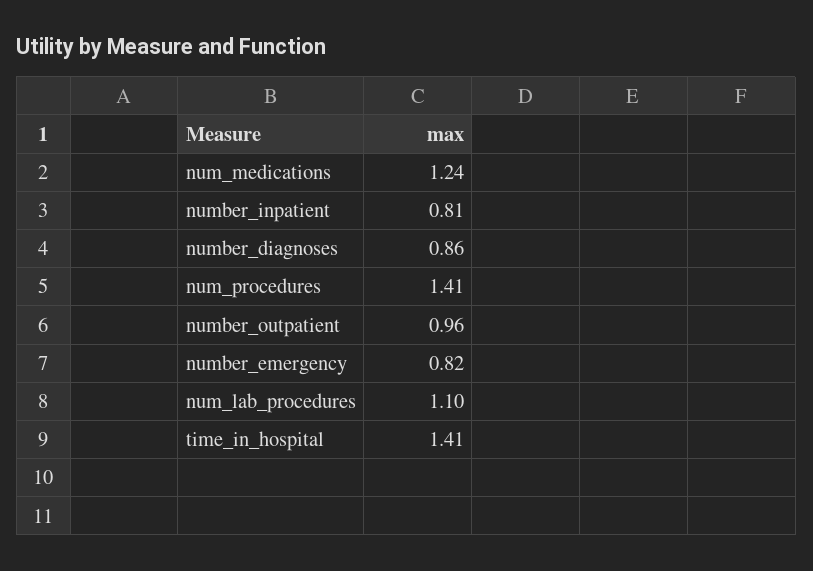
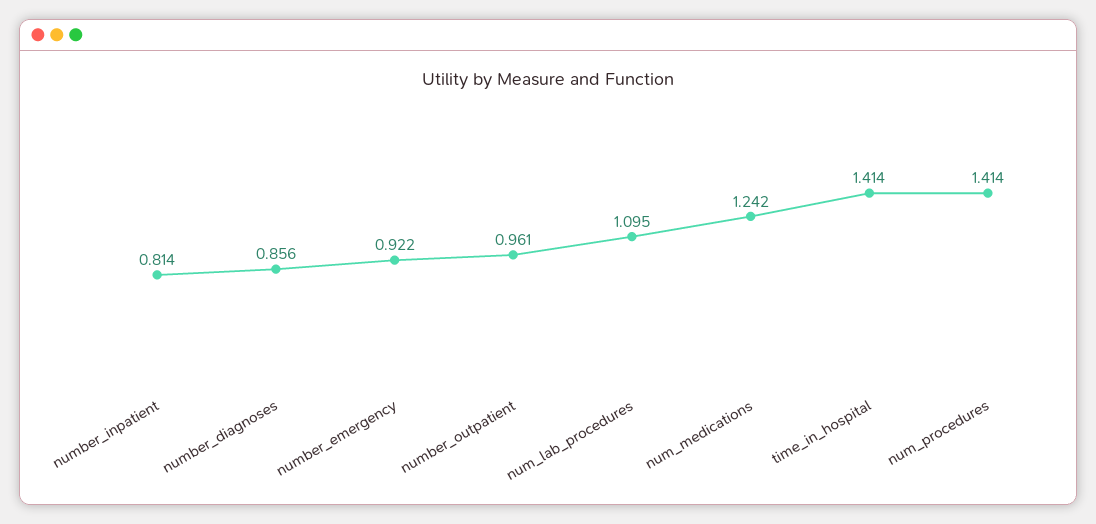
number_emergency: 0.82 -> 0.922

